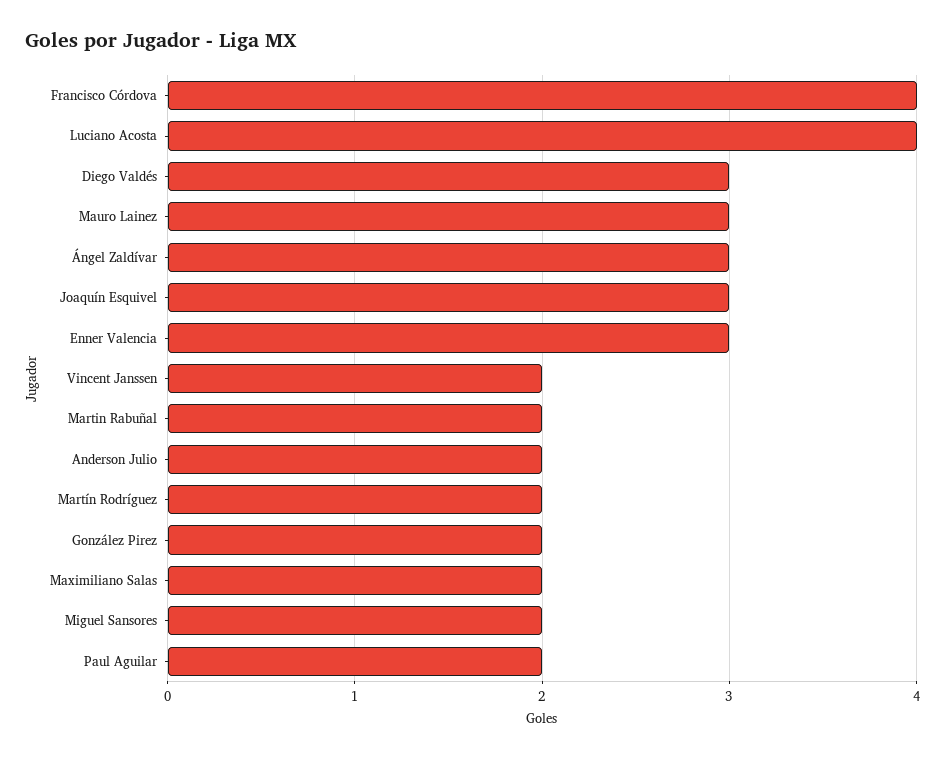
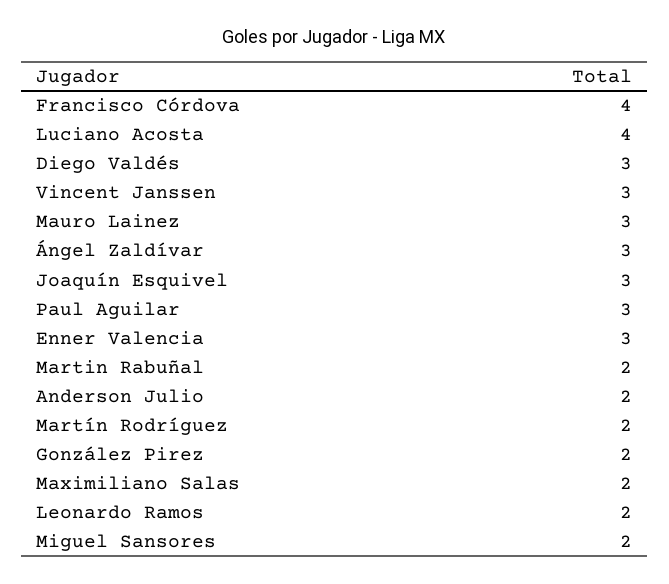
Vincent Janssen: 2 -> 3
Paul Aguilar: 2 -> 3
Leonardo Ramos: none -> 2

